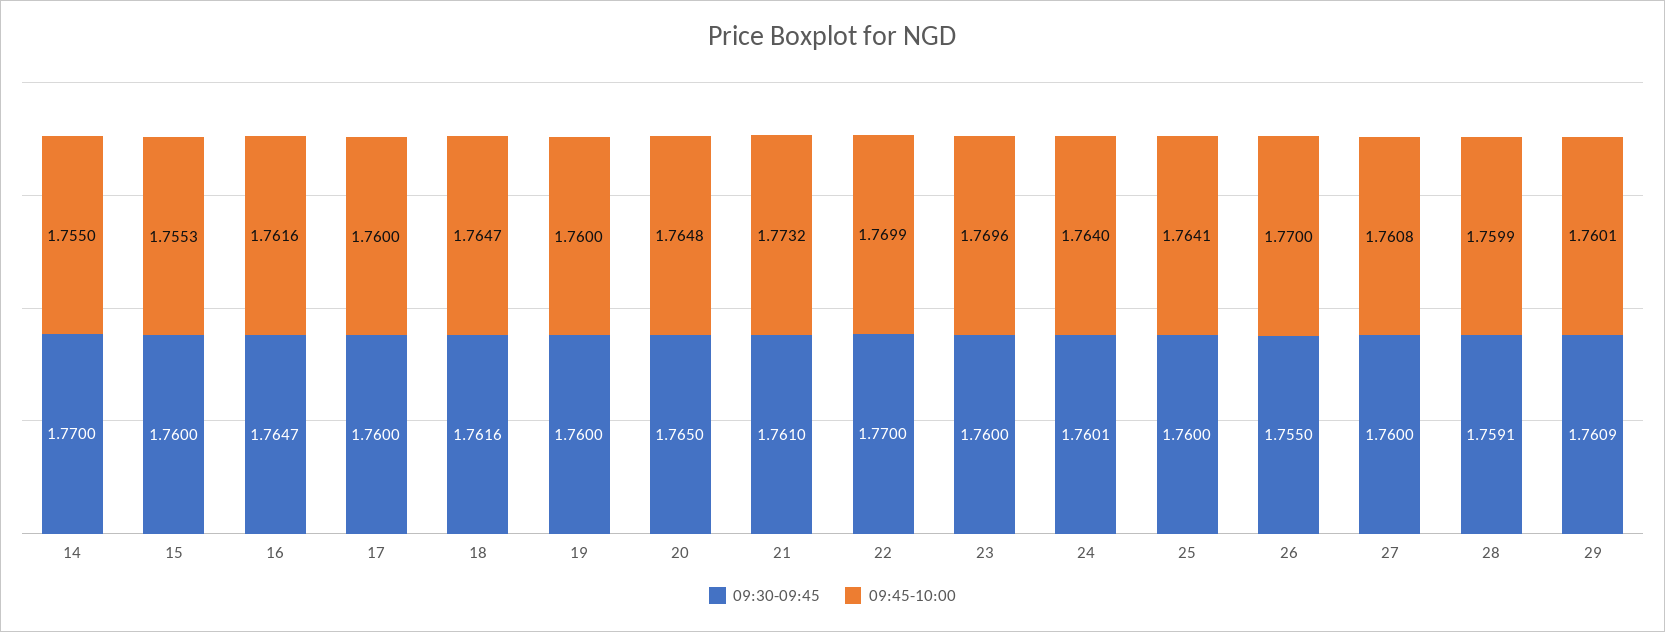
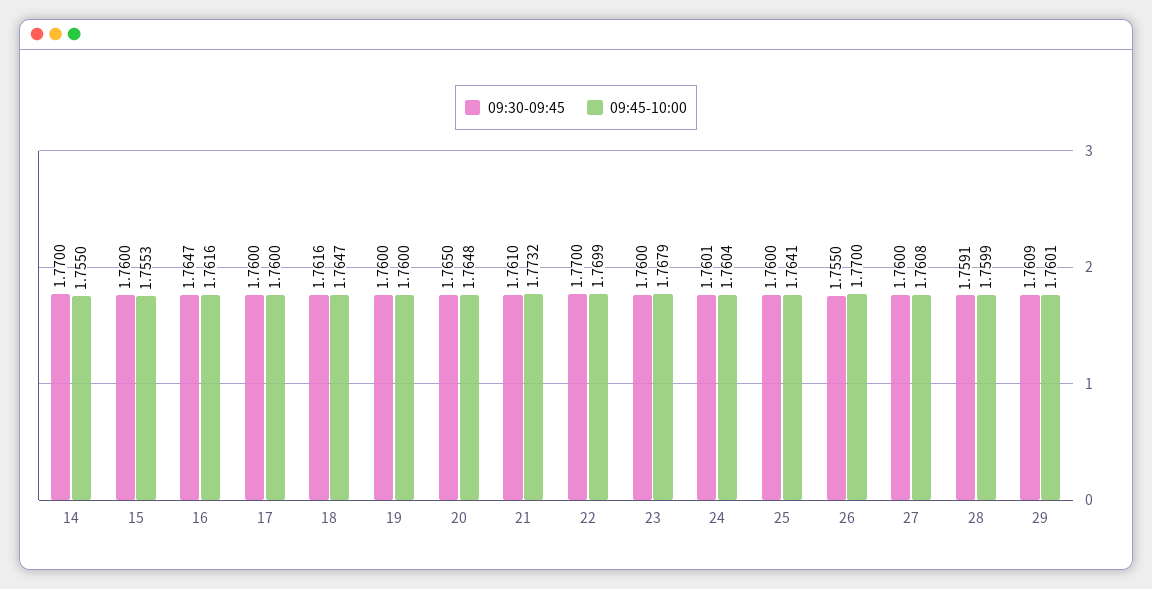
09:45-10:00, 23: 1.7696 -> 1.7679
09:45-10:00, 24: 1.764 -> 1.7604

